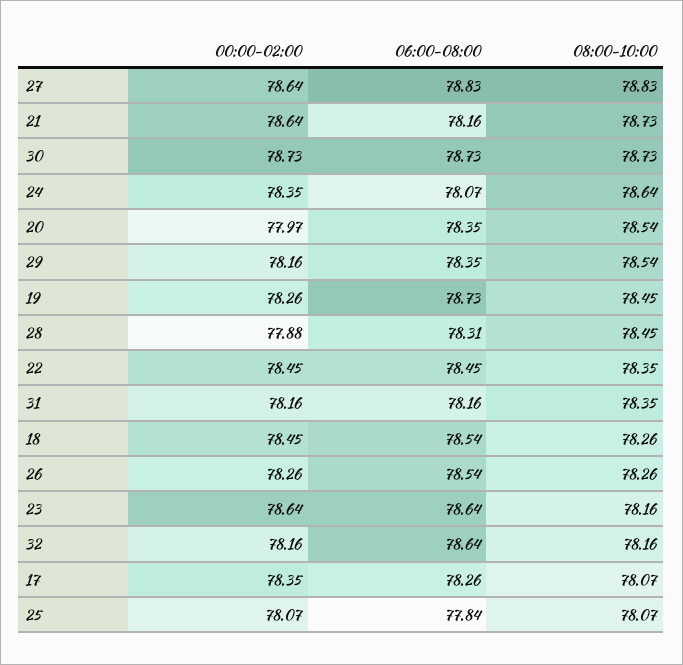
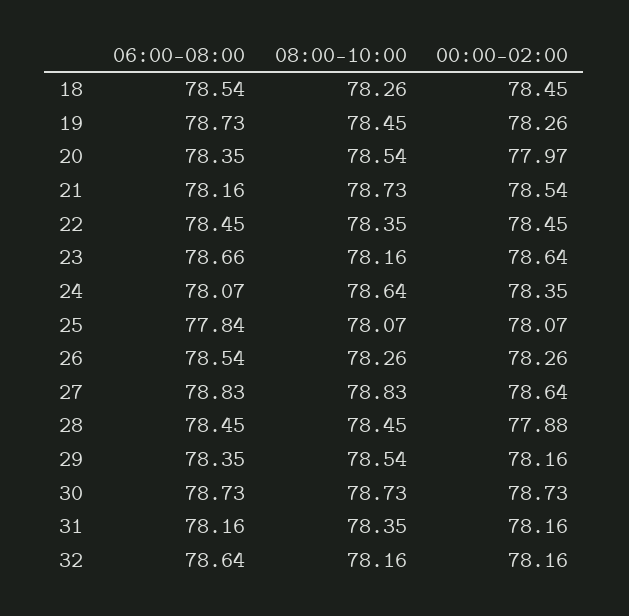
00:00-02:00, 21: 78.64 -> 78.54
06:00-08:00, 28: 78.31 -> 78.45
06:00-08:00, 23: 78.64 -> 78.66
00:00-02:00, 17: 78.35 -> none
06:00-08:00, 17: 78.26 -> none
08:00-10:00, 17: 78.07 -> none

